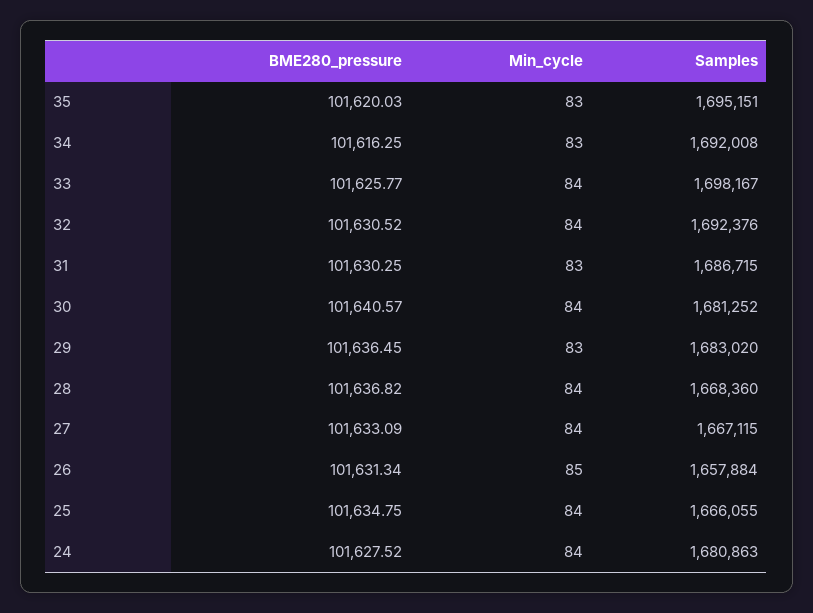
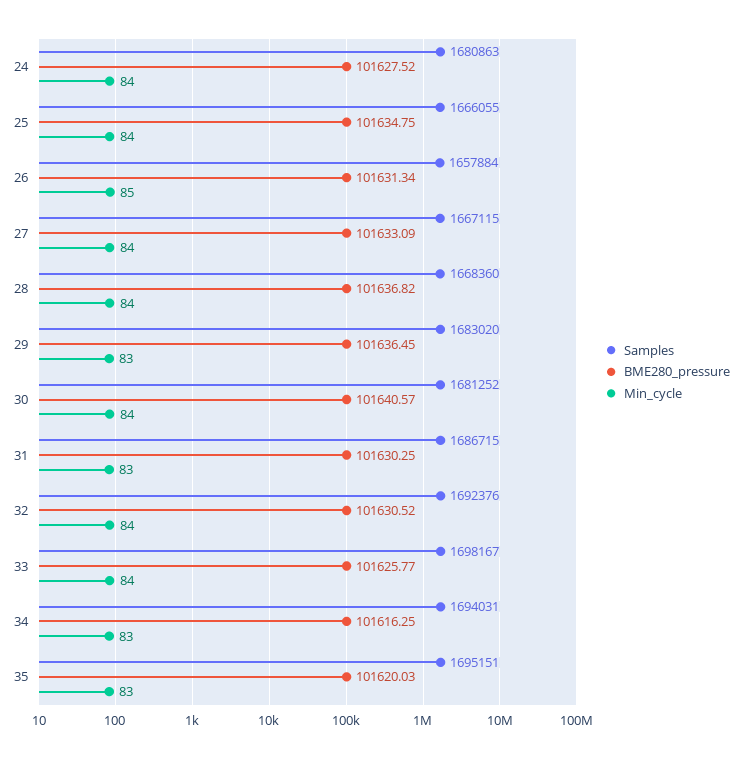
Samples, 34: 1692008 -> 1694031

